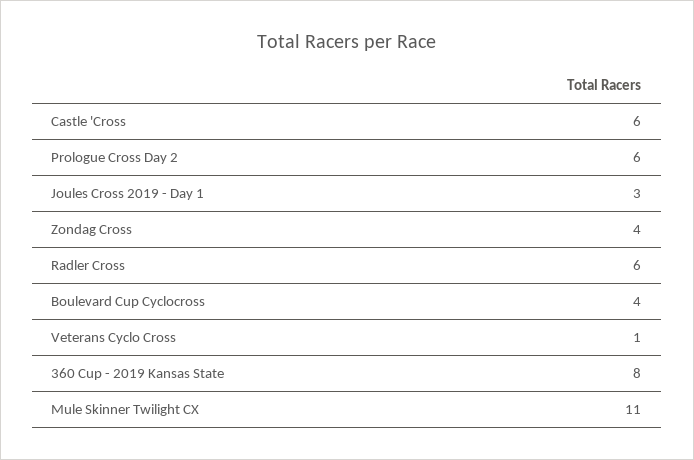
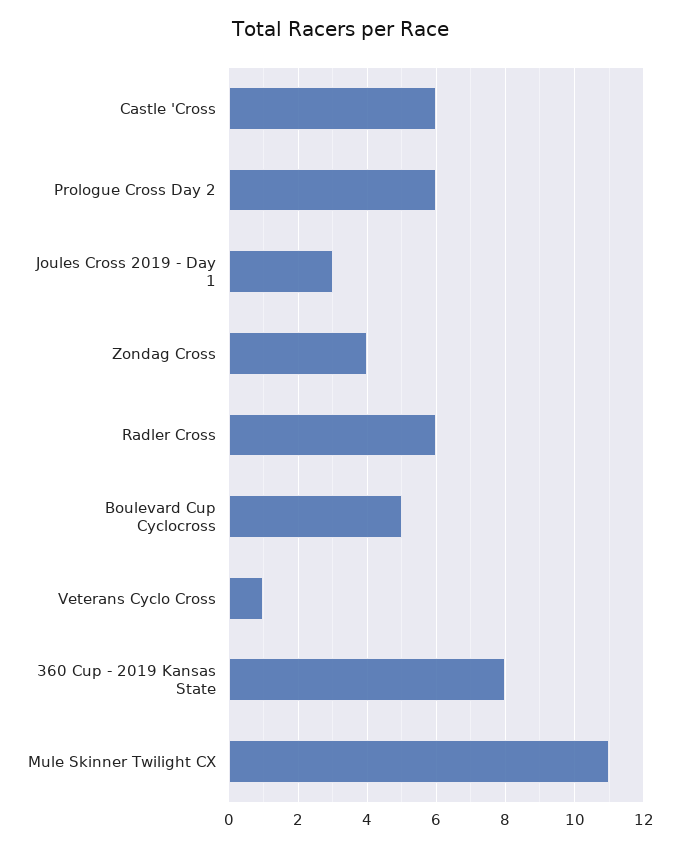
Boulevard Cup Cyclocross: 4 -> 5

